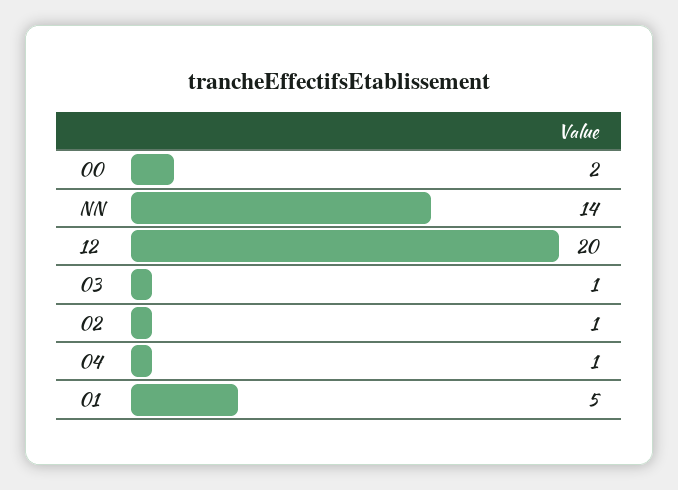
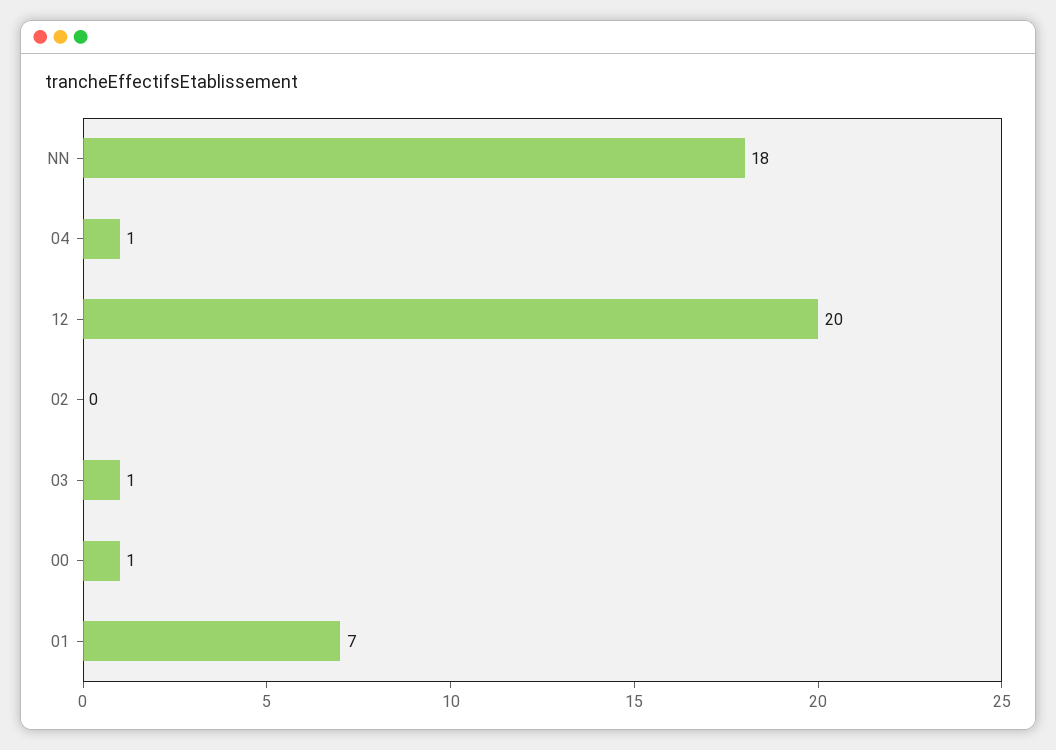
00: 2 -> 1
NN: 14 -> 18
02: 1 -> 0
01: 5 -> 7

